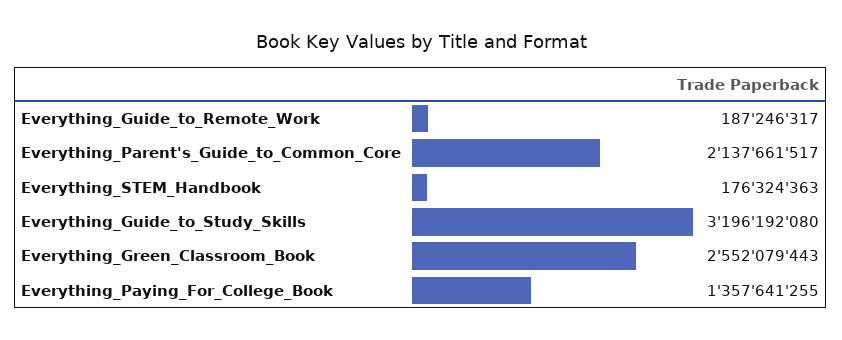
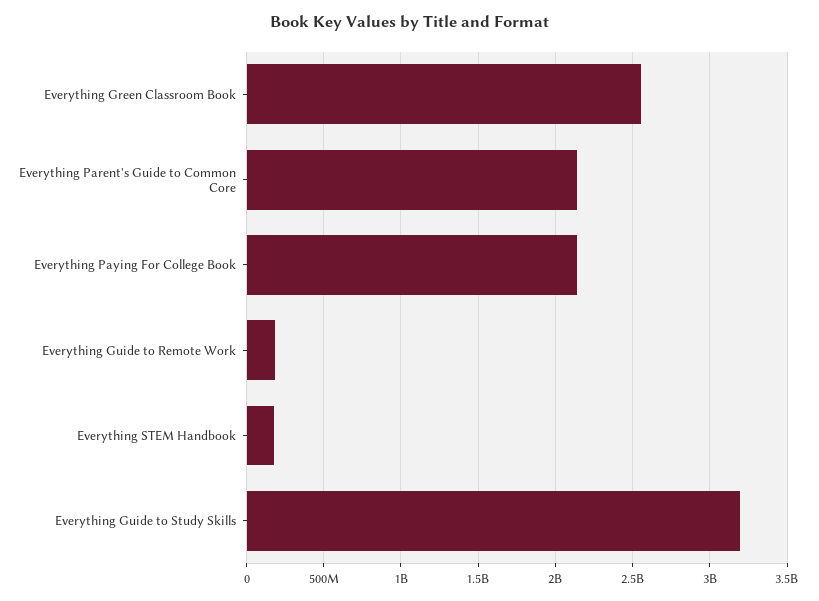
Everything_Paying_For_College_Book: 1357641255 -> 2150000000

